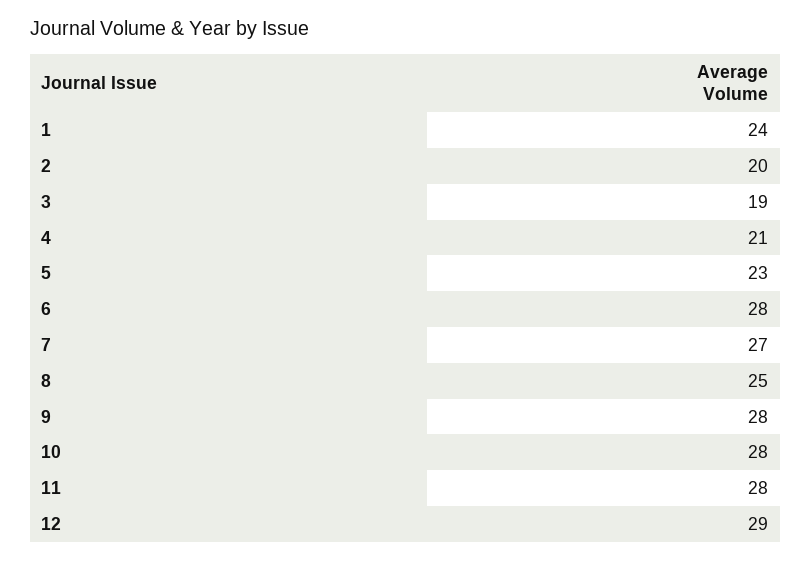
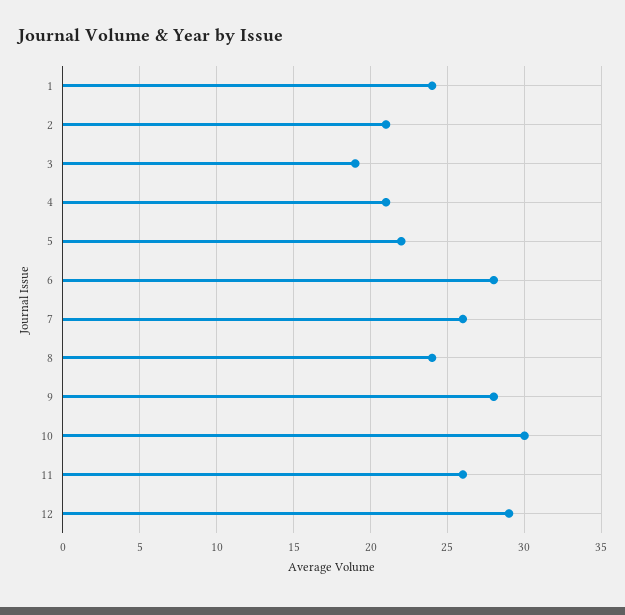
2: 20 -> 21
5: 23 -> 22
7: 27 -> 26
8: 25 -> 24
10: 28 -> 30
11: 28 -> 26

